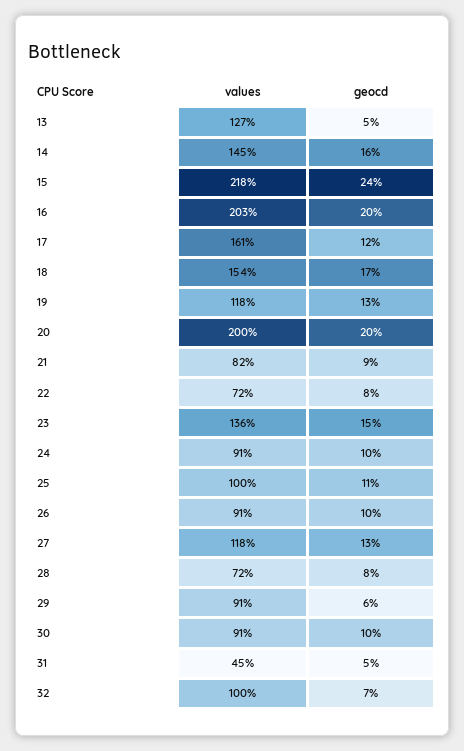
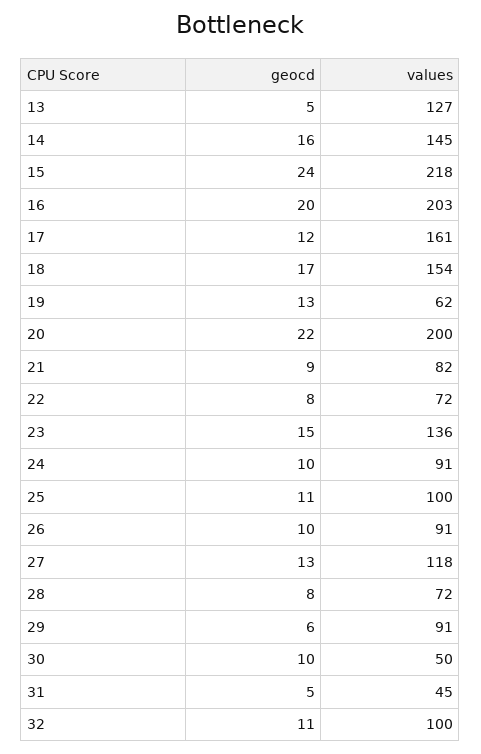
values, 19: 118 -> 62
geocd, 20: 20 -> 22
values, 30: 91 -> 50
geocd, 32: 7 -> 11

